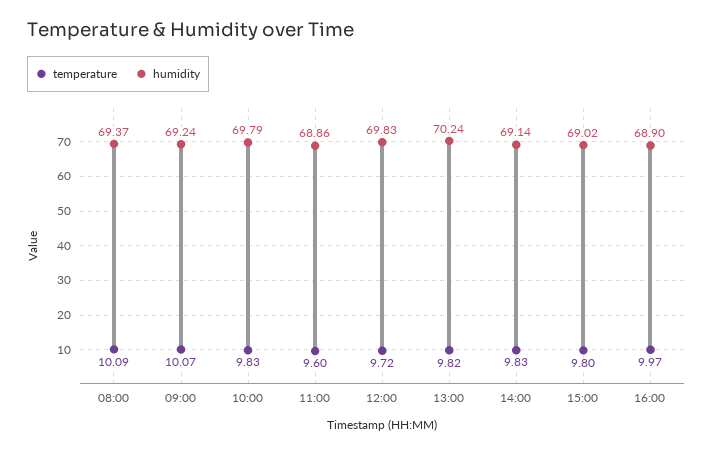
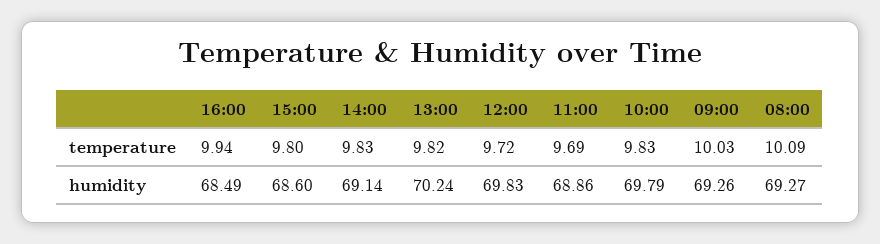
humidity, 08:00: 69.37 -> 69.27
temperature, 09:00: 10.07 -> 10.03
humidity, 09:00: 69.24 -> 69.26
temperature, 11:00: 9.6 -> 9.69
humidity, 15:00: 69.02 -> 68.6
temperature, 16:00: 9.97 -> 9.94
humidity, 16:00: 68.9 -> 68.49

